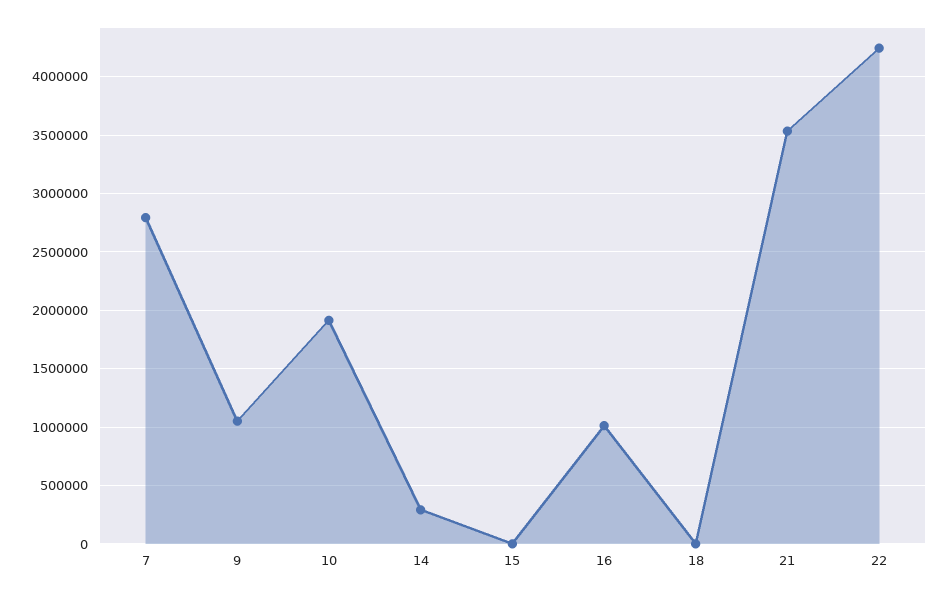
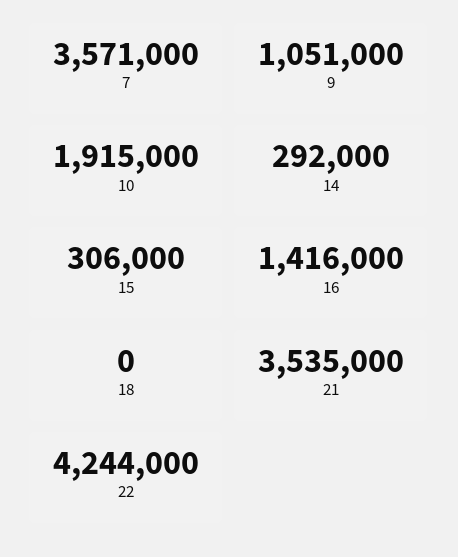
7: 2800000 -> 3571000
15: 0 -> 306000
16: 1000000 -> 1416000

